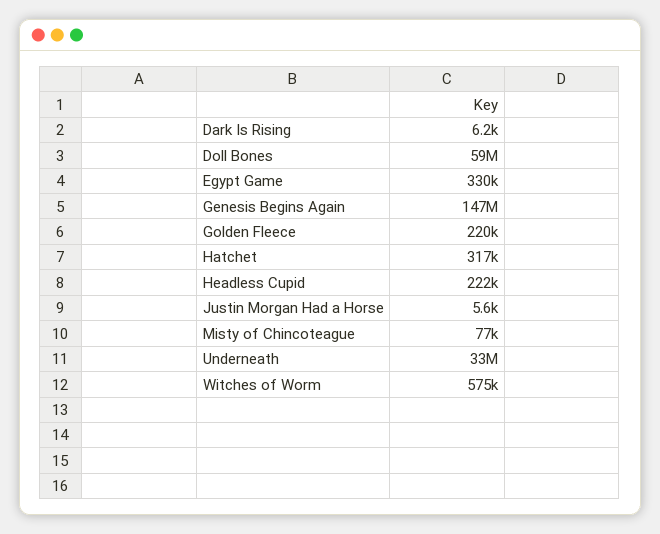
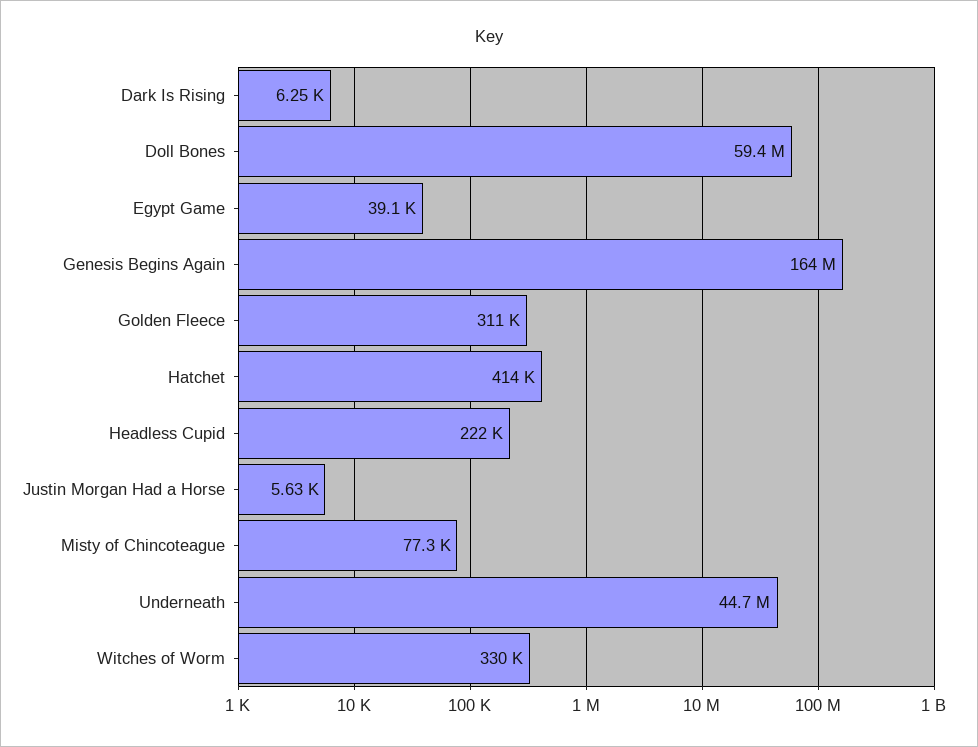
Egypt Game: 330000 -> 39100
Genesis Begins Again: 147000000 -> 164000000
Golden Fleece: 220000 -> 311000
Hatchet: 317000 -> 414000
Underneath: 33000000 -> 44700000
Witches of Worm: 575000 -> 330000

